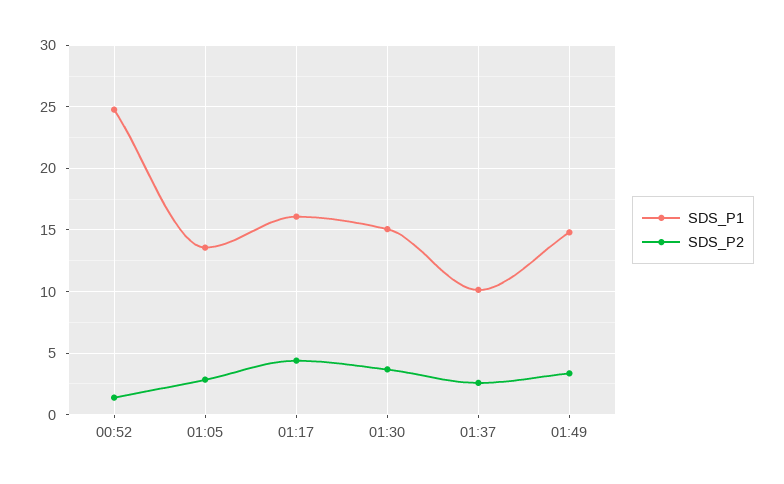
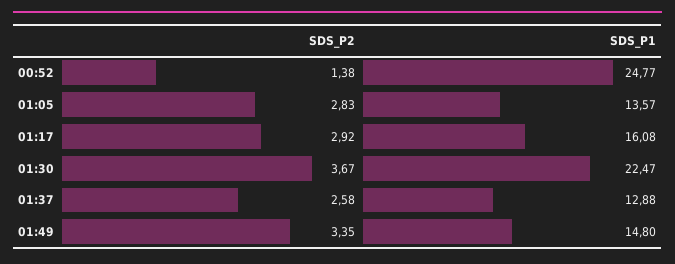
SDS_P2, 01:17: 4.5 -> 2.92
SDS_P1, 01:30: 15 -> 22.47
SDS_P1, 01:37: 10 -> 12.88

